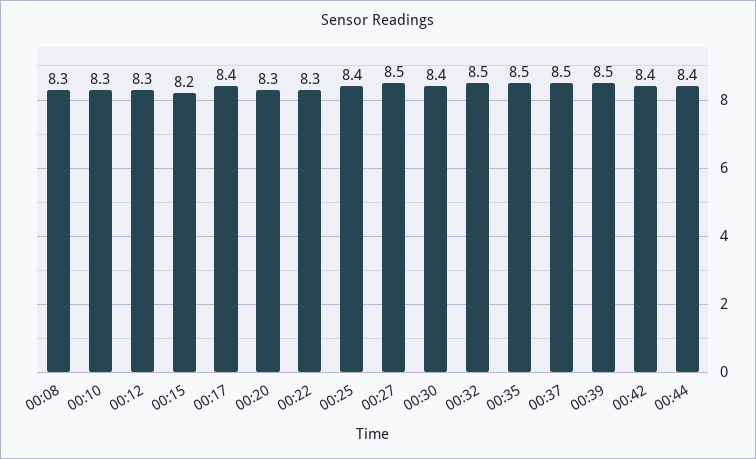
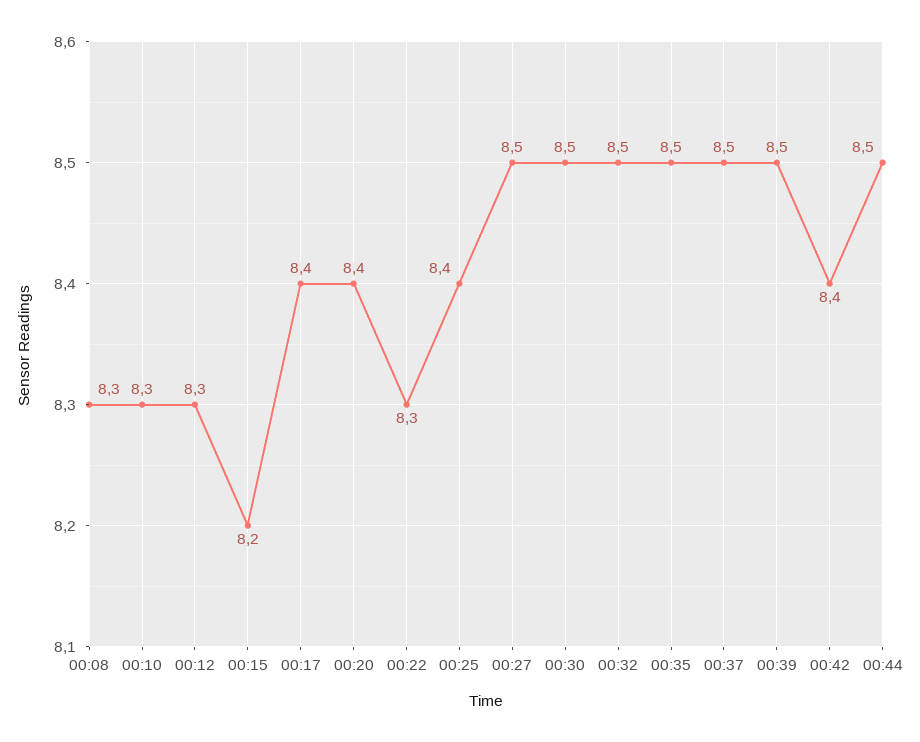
00:20: 8.3 -> 8.4
00:30: 8.4 -> 8.5
00:44: 8.4 -> 8.5

